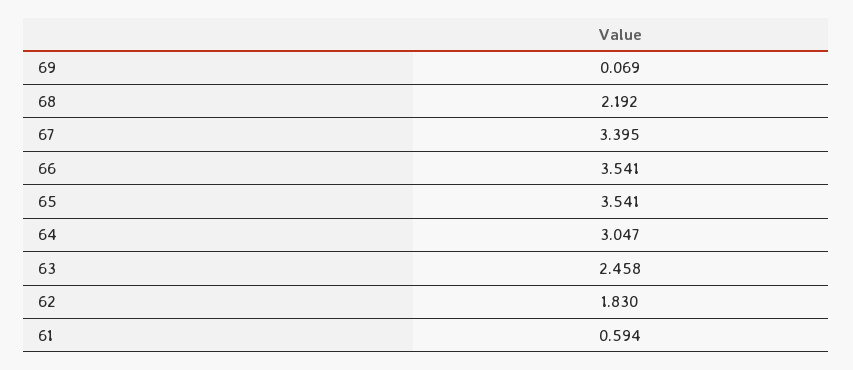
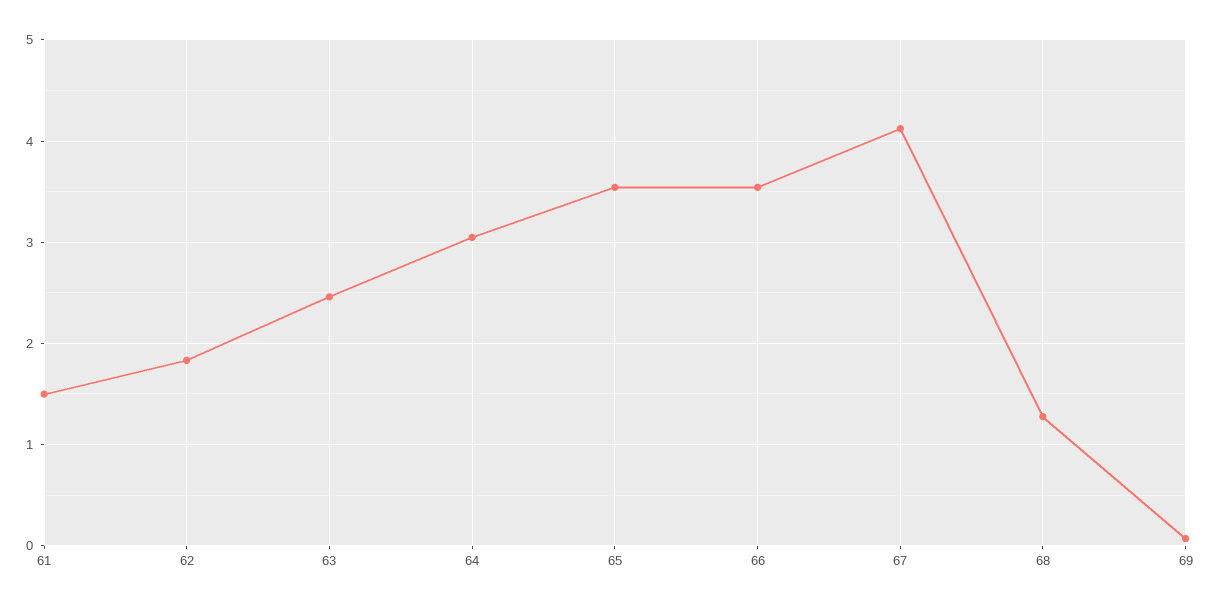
68: 2.192 -> 1.3
67: 3.395 -> 4.1
61: 0.594 -> 1.5

